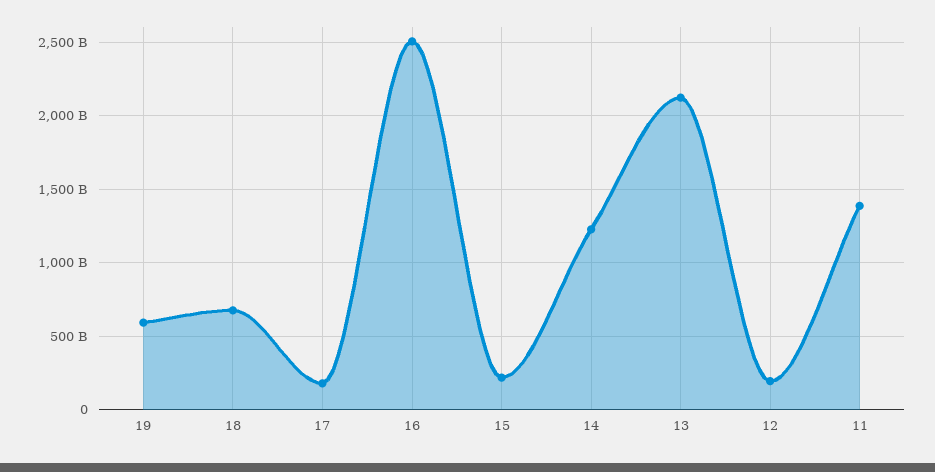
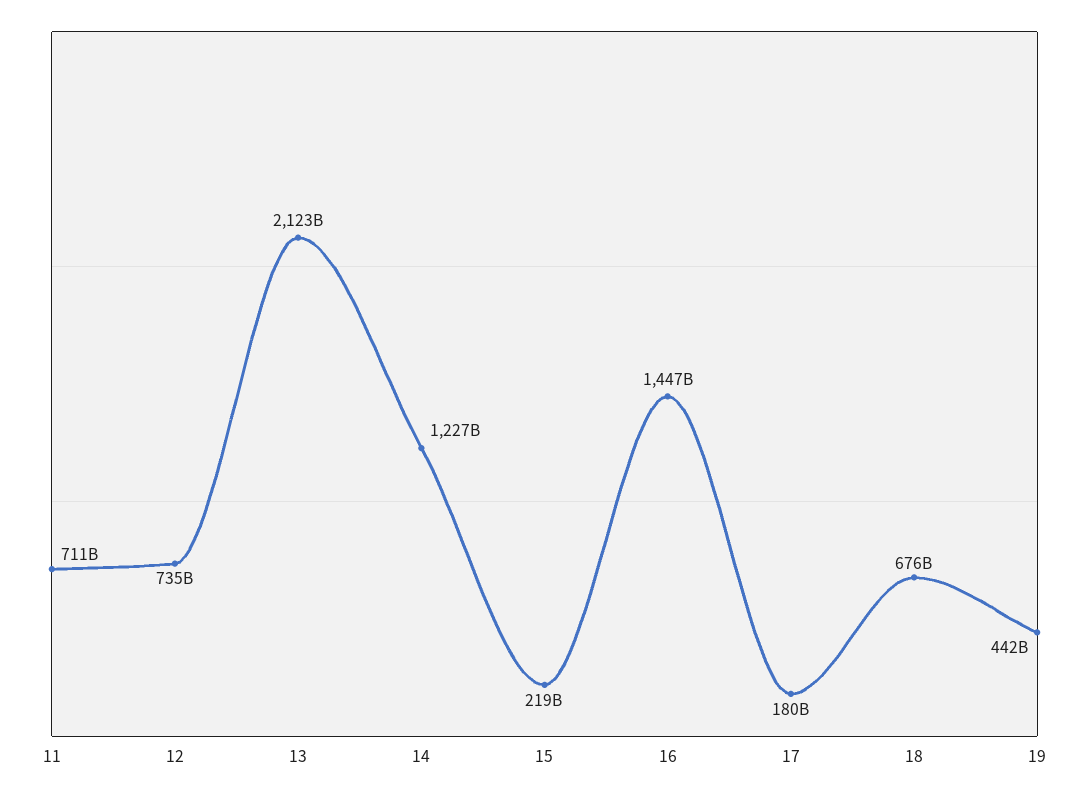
19: 600000000000 -> 442000000000
16: 2500000000000 -> 1447000000000
12: 200000000000 -> 735000000000
11: 1400000000000 -> 711000000000

